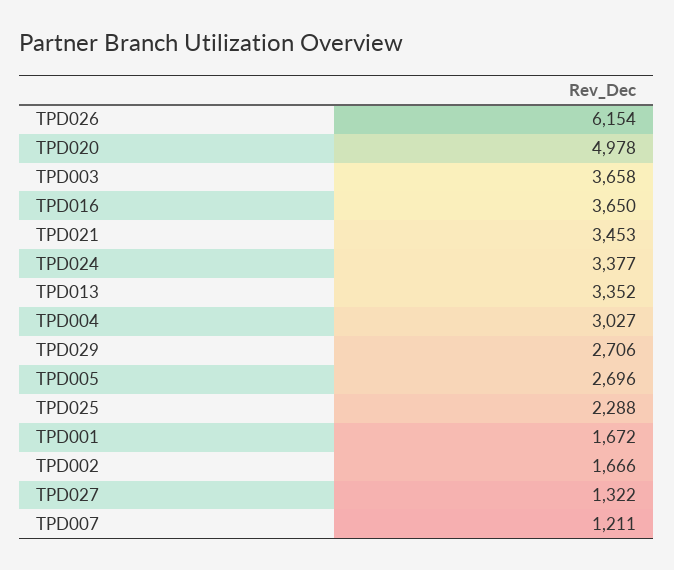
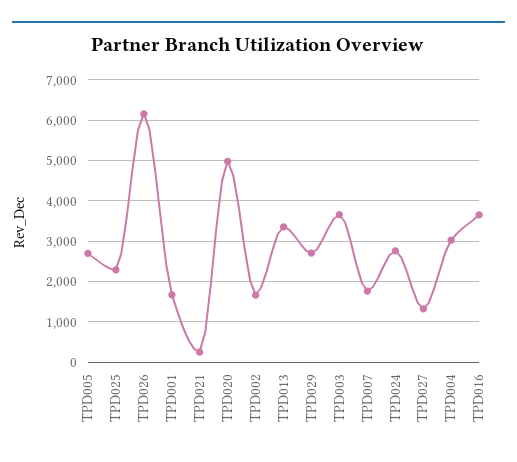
TPD021: 3453 -> 200
TPD024: 3377 -> 2800
TPD007: 1211 -> 1800

